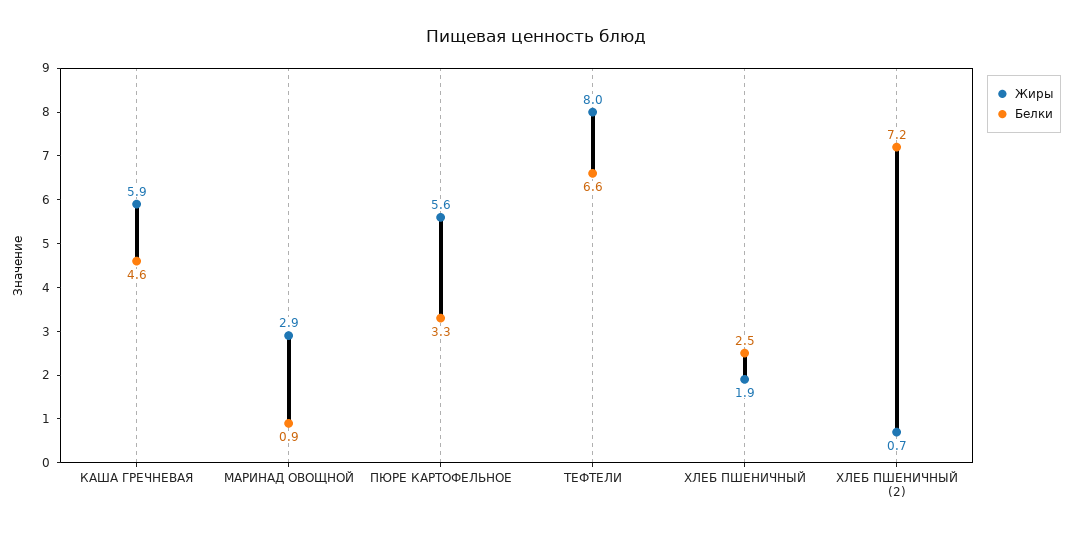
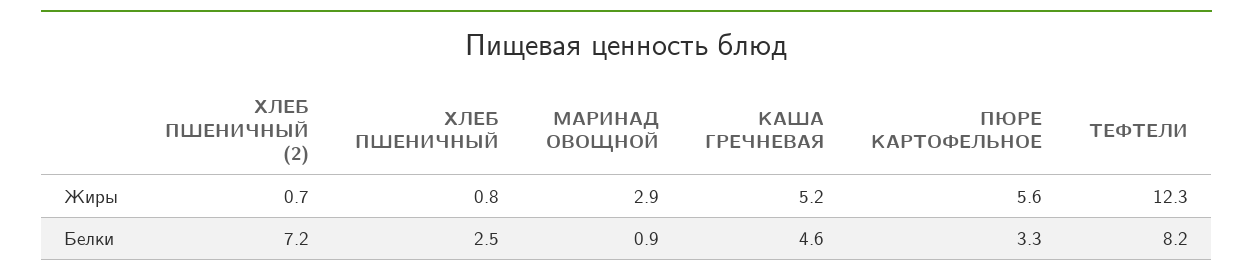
Жиры, КАША ГРЕЧНЕВАЯ: 5.9 -> 5.2
Жиры, ТЕФТЕЛИ: 8 -> 12.3
Белки, ТЕФТЕЛИ: 6.6 -> 8.2
Жиры, ХЛЕБ ПШЕНИЧНЫЙ: 1.9 -> 0.8

